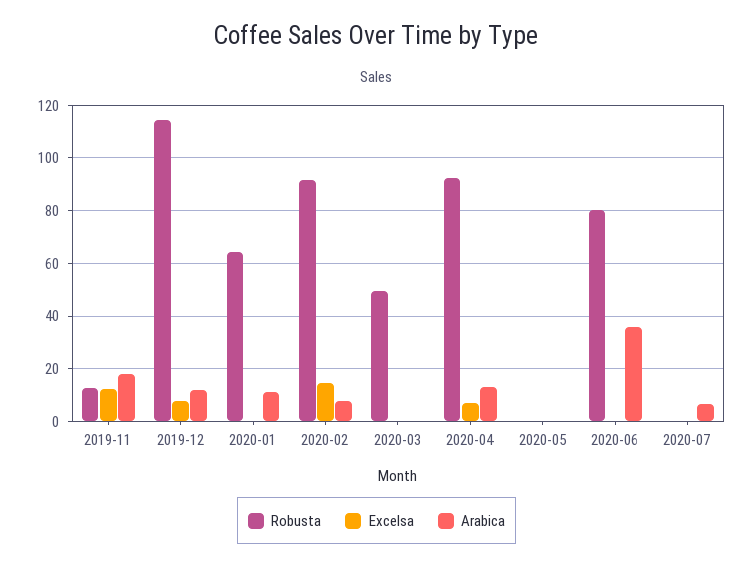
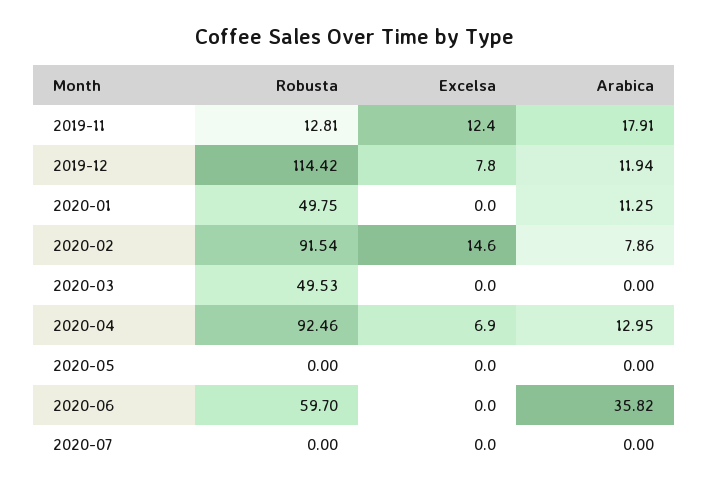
Robusta, 2020-01: 65 -> 49.75
Robusta, 2020-06: 80 -> 59.7
Arabica, 2020-07: 7.5 -> 0

